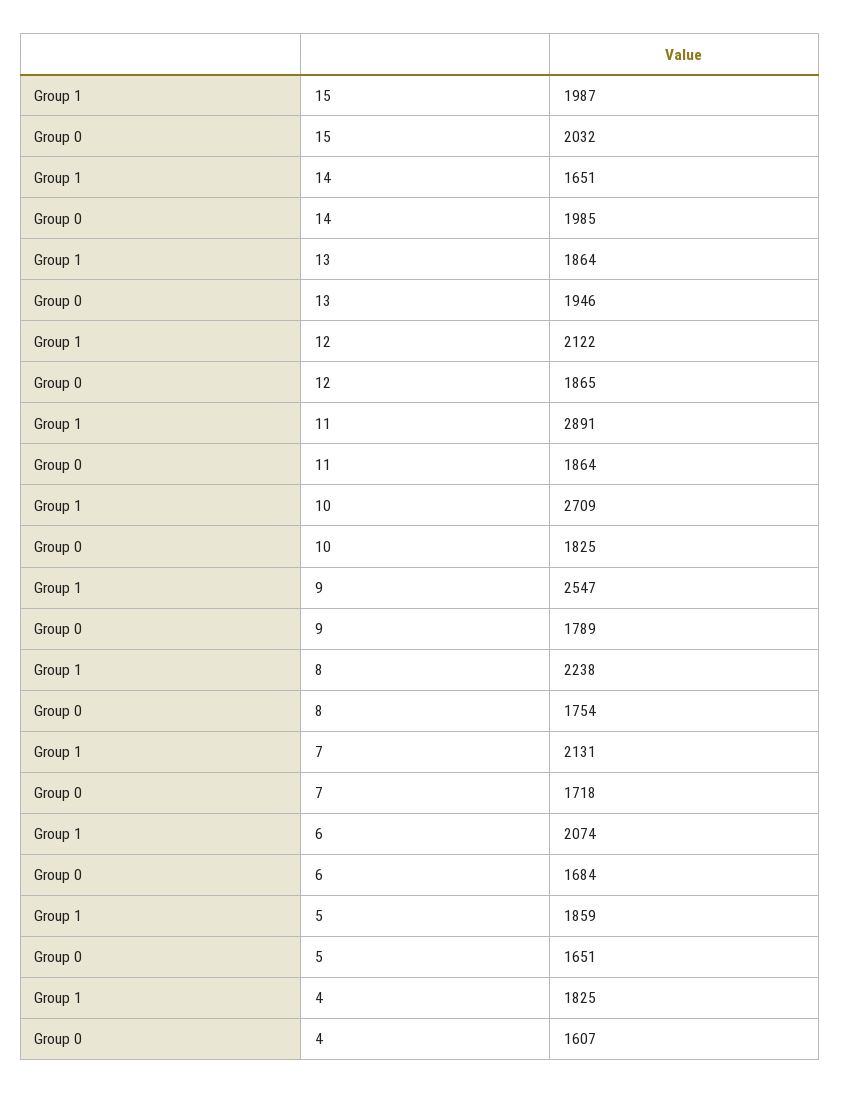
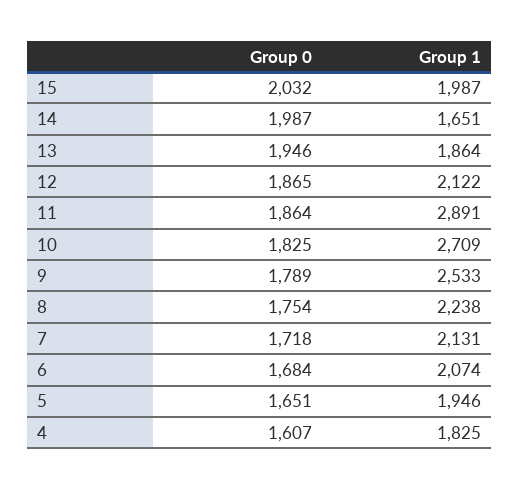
Group 0, 14: 1985 -> 1987
Group 1, 9: 2547 -> 2533
Group 1, 5: 1859 -> 1946

